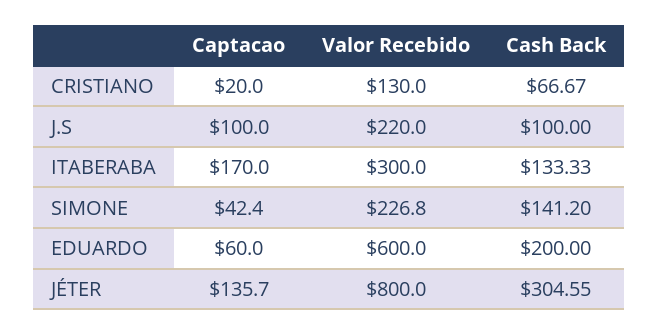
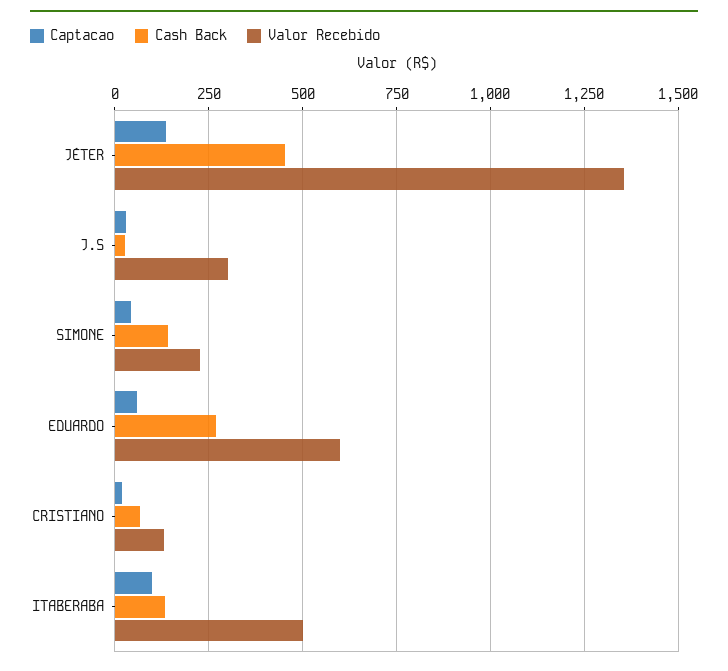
Captacao, J.S: 100 -> 25
Valor Recebido, J.S: 220 -> 300
Cash Back, J.S: 100 -> 25
Captacao, ITABERABA: 170 -> 100
Valor Recebido, ITABERABA: 300 -> 500
Cash Back, EDUARDO: 200 -> 275
Valor Recebido, JÉTER: 800 -> 1350
Cash Back, JÉTER: 304.55 -> 450

